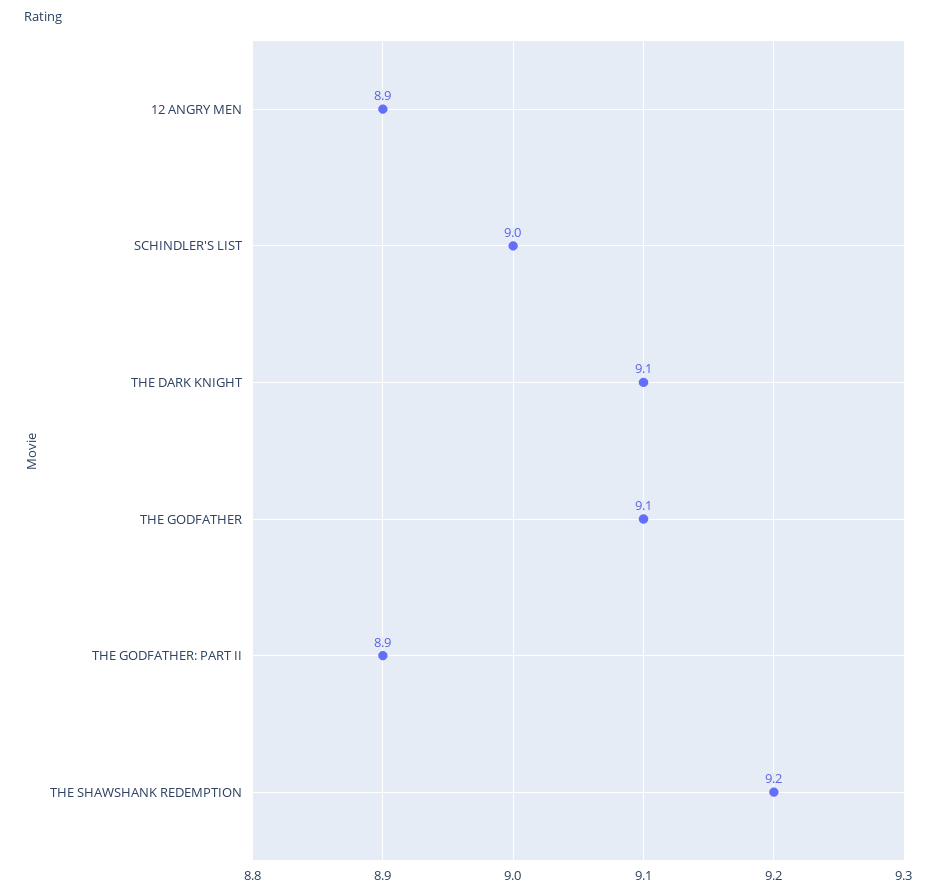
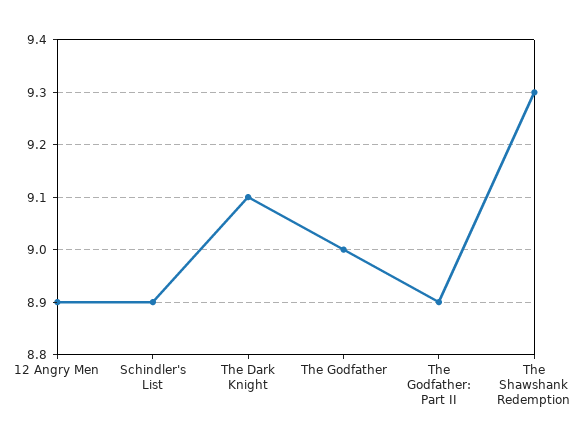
SCHINDLER'S LIST: 9 -> 8.9
THE GODFATHER: 9.1 -> 9
THE SHAWSHANK REDEMPTION: 9.2 -> 9.3

